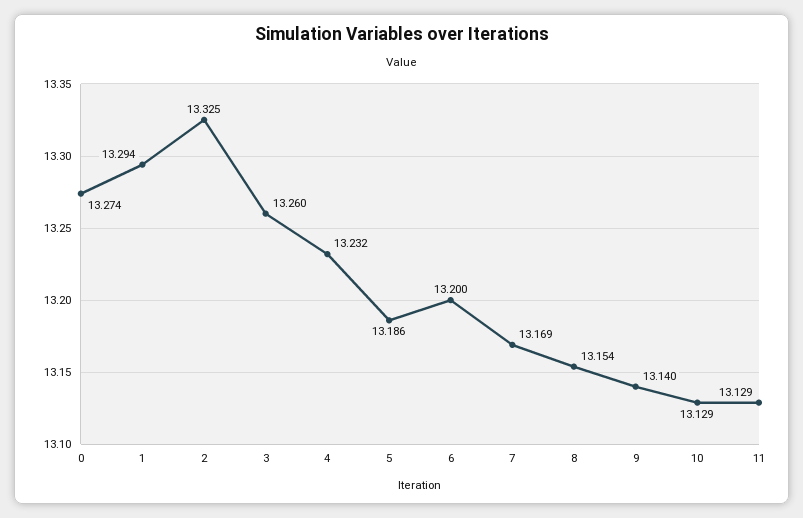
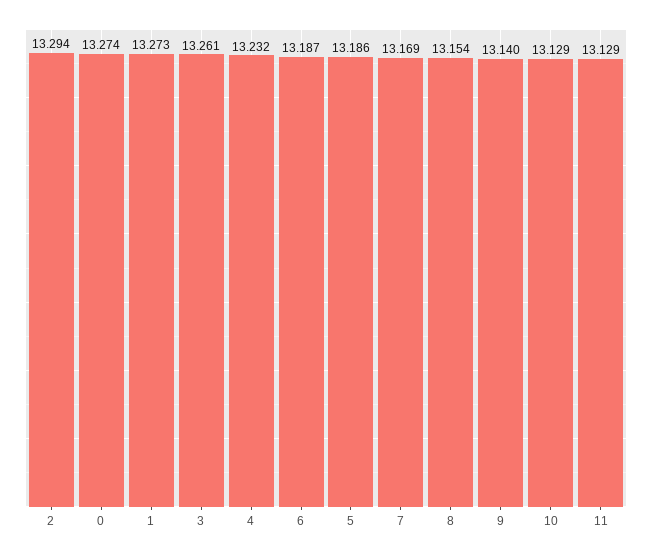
1: 13.294 -> 13.273
2: 13.325 -> 13.294
3: 13.26 -> 13.261
6: 13.2 -> 13.187

